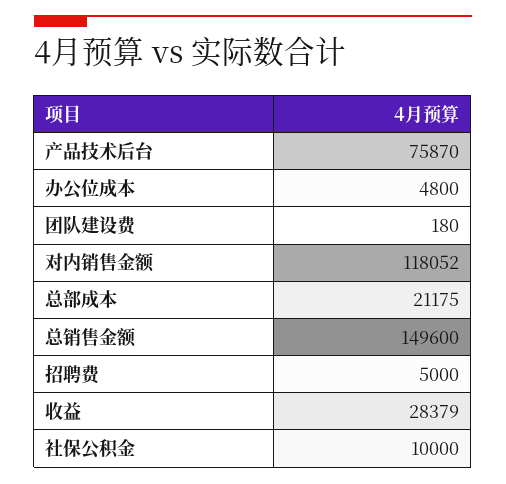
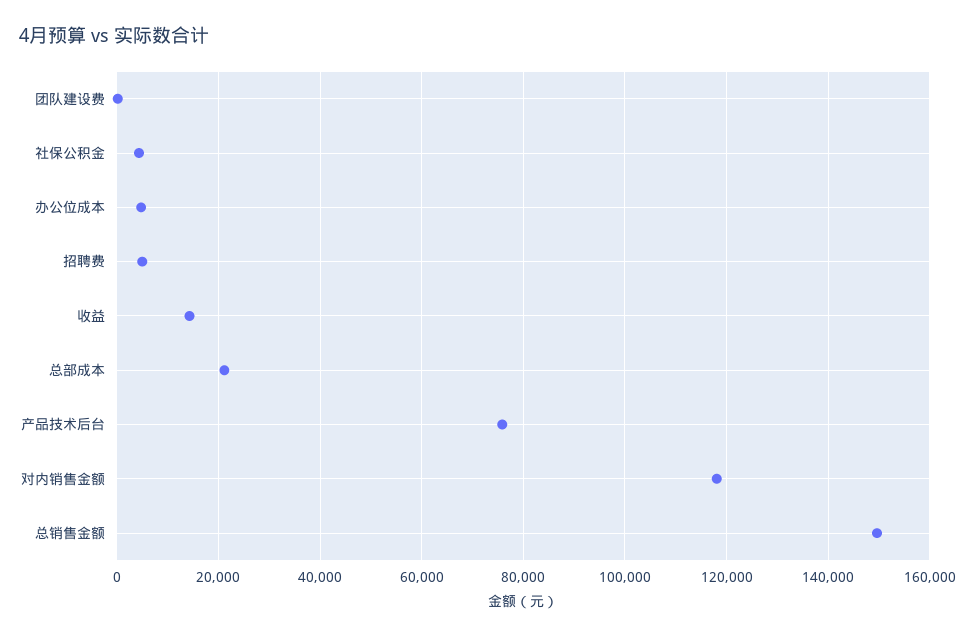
收益: 28379 -> 14000
社保公积金: 10000 -> 4000

